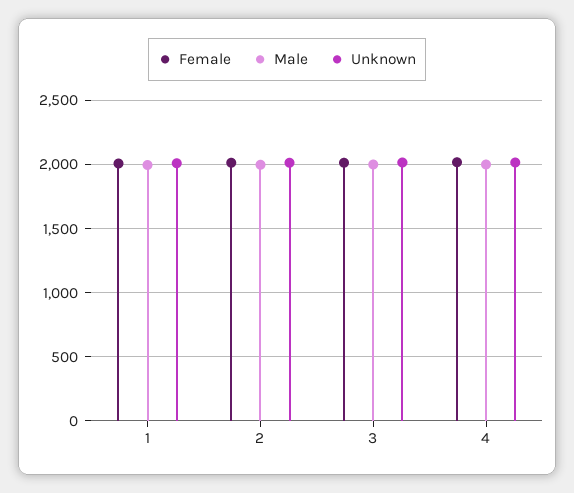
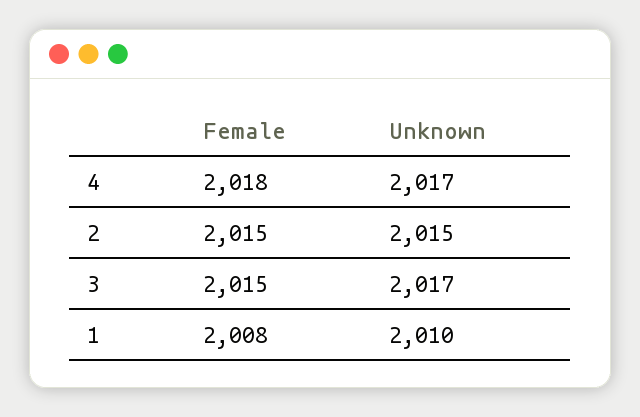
Male, 1: 2000 -> none
Male, 2: 2000 -> none
Male, 3: 2000 -> none
Male, 4: 2000 -> none

